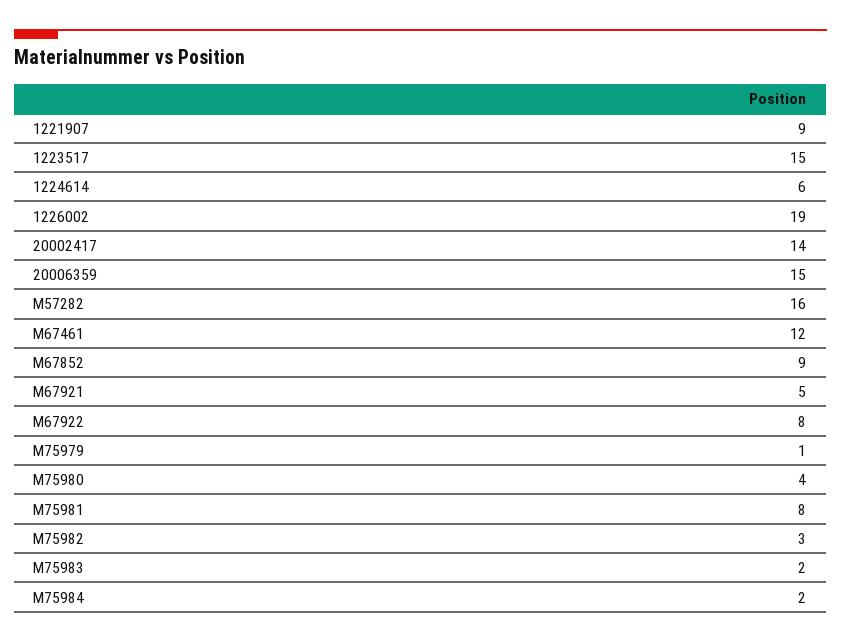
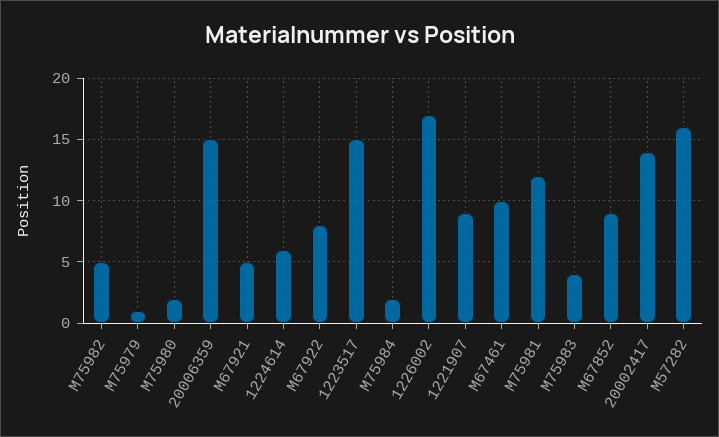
1226002: 19 -> 17
M67461: 12 -> 10
M75980: 4 -> 2
M75981: 8 -> 12
M75982: 3 -> 5
M75983: 2 -> 4

